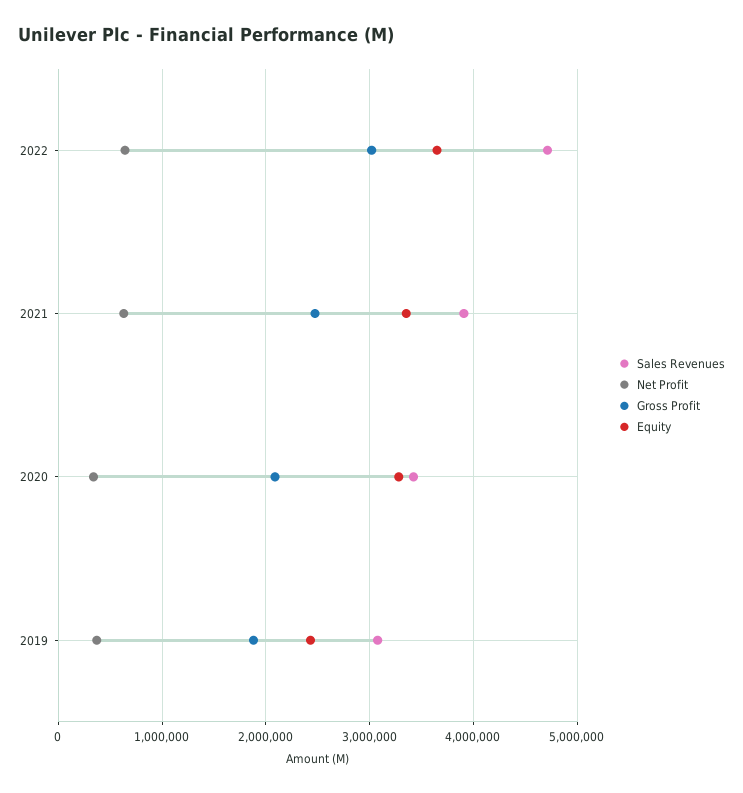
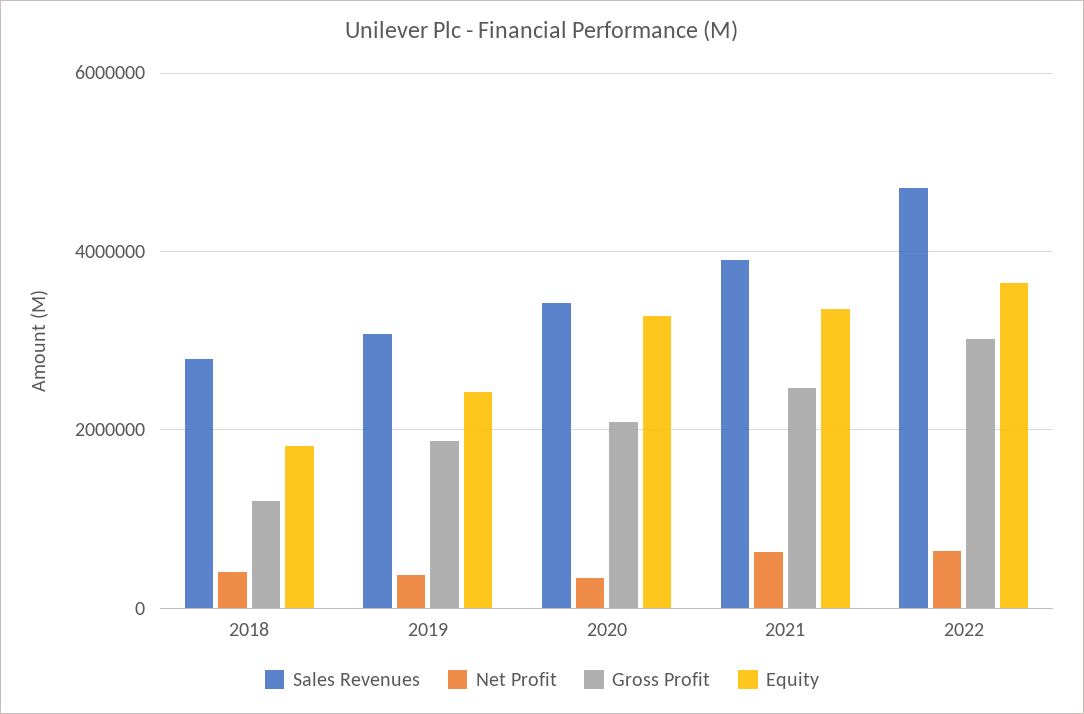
Sales Revenues, 2018: none -> 2800000
Net Profit, 2018: none -> 400000
Gross Profit, 2018: none -> 1200000
Equity, 2018: none -> 1800000

